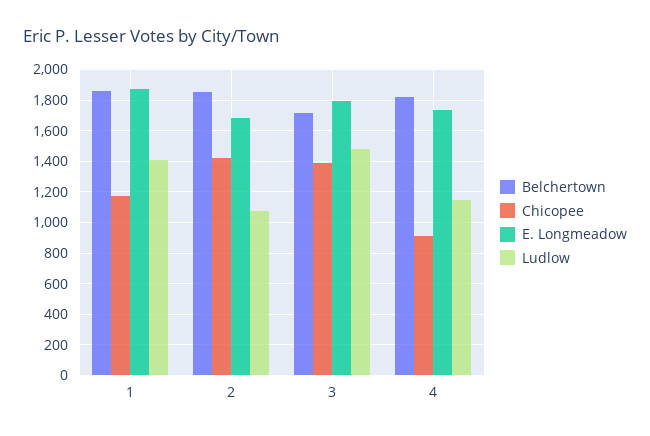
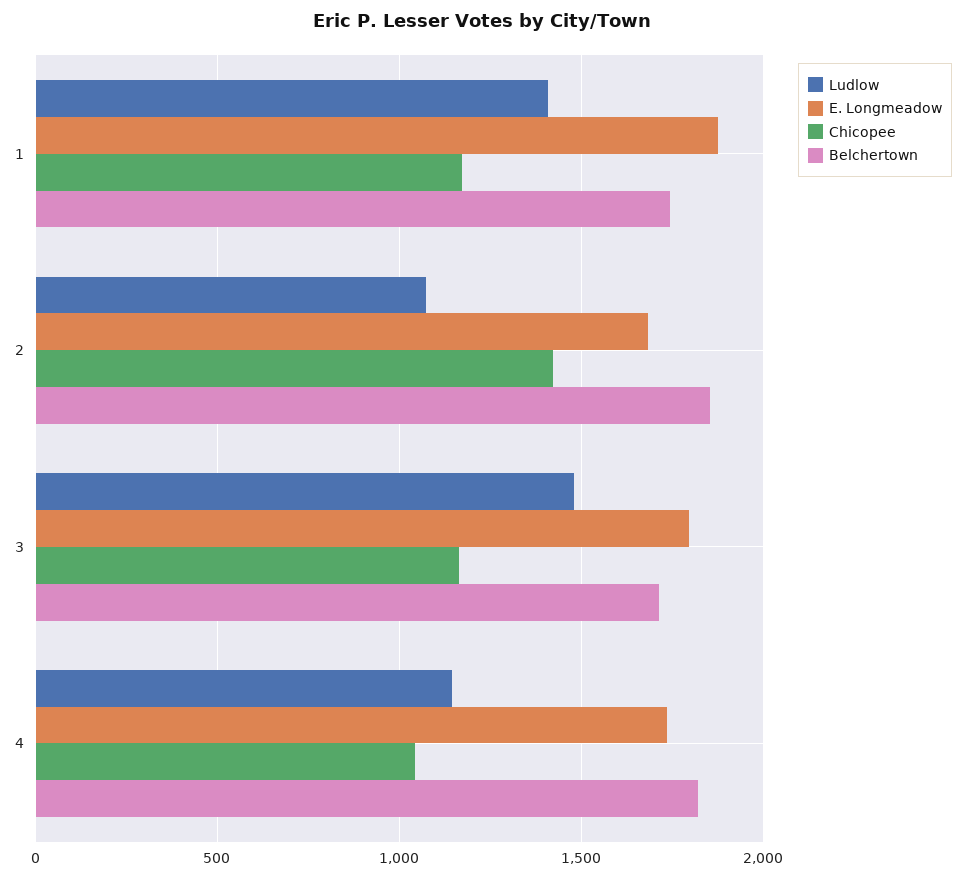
Belchertown, 1: 1850 -> 1750
Chicopee, 3: 1400 -> 1150
Chicopee, 4: 900 -> 1050

